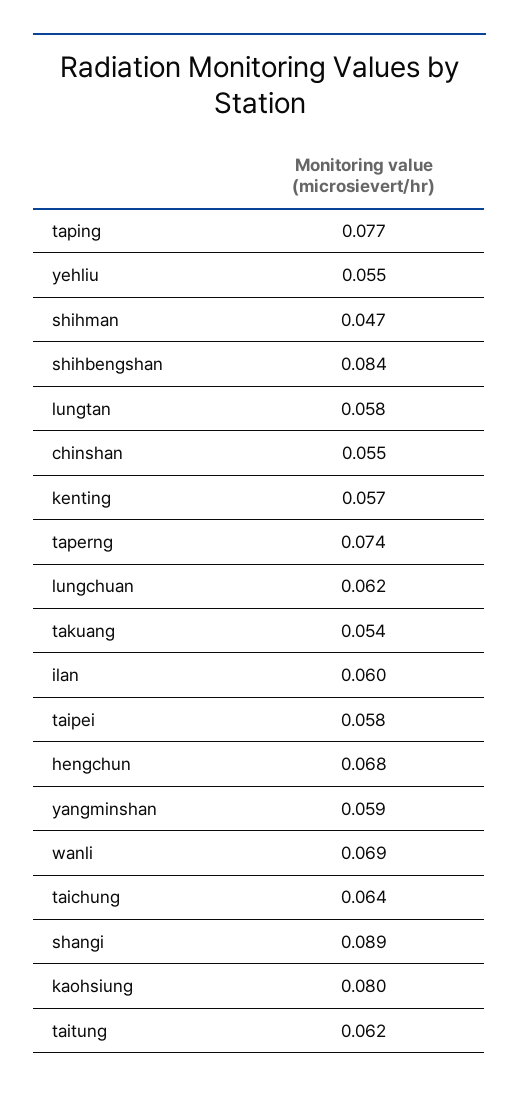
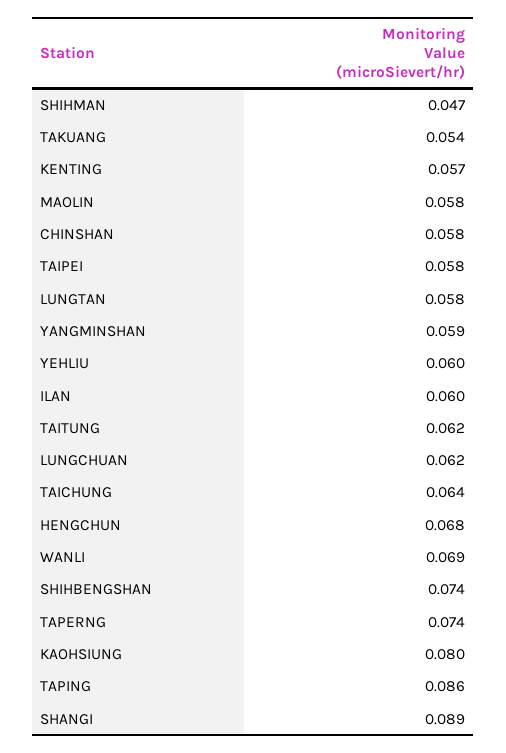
taping: 0.077 -> 0.086
yehliu: 0.055 -> 0.06
shihbengshan: 0.084 -> 0.074
chinshan: 0.055 -> 0.058
MAOLIN: none -> 0.058

